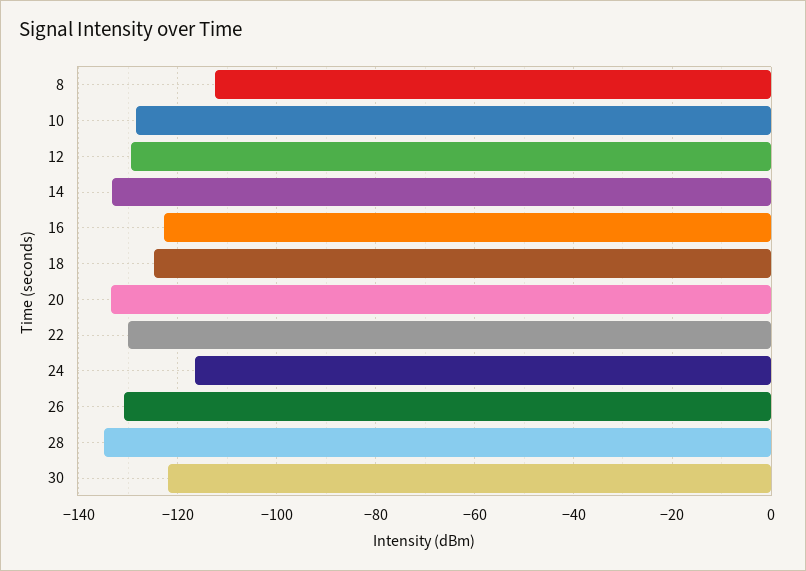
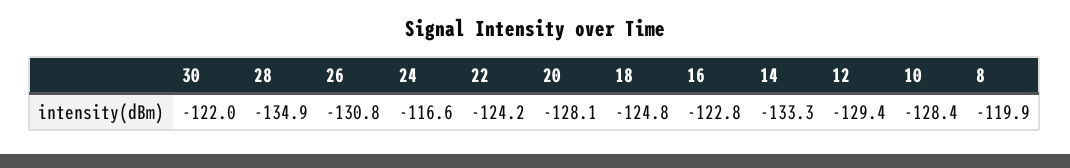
8: -112 -> -119.9
20: -134 -> -128.1
22: -130 -> -124.2

